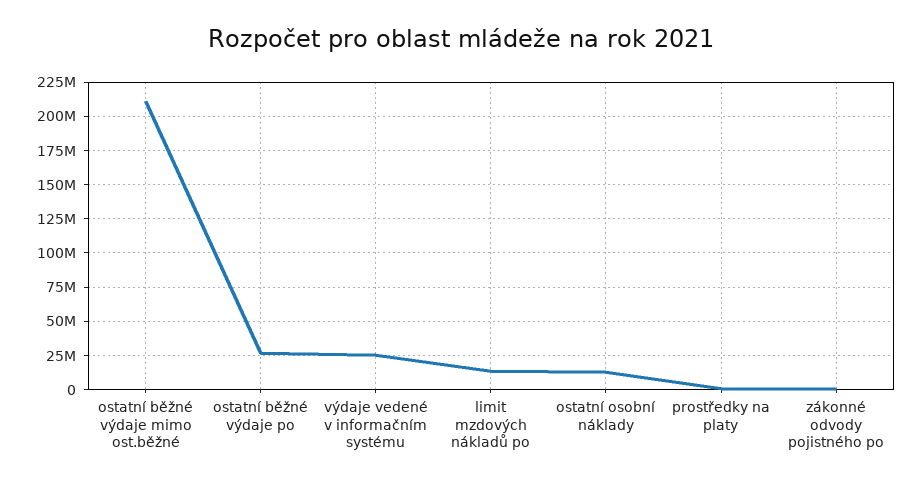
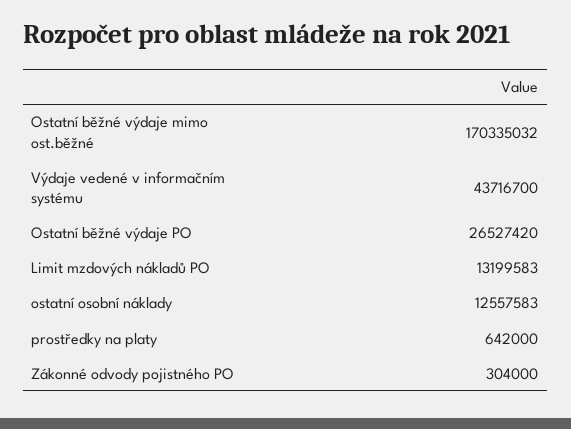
ostatní běžné výdaje mimo ost.běžné: 210000000 -> 170335032
výdaje vedené v informačním systému: 25000000 -> 43716700

